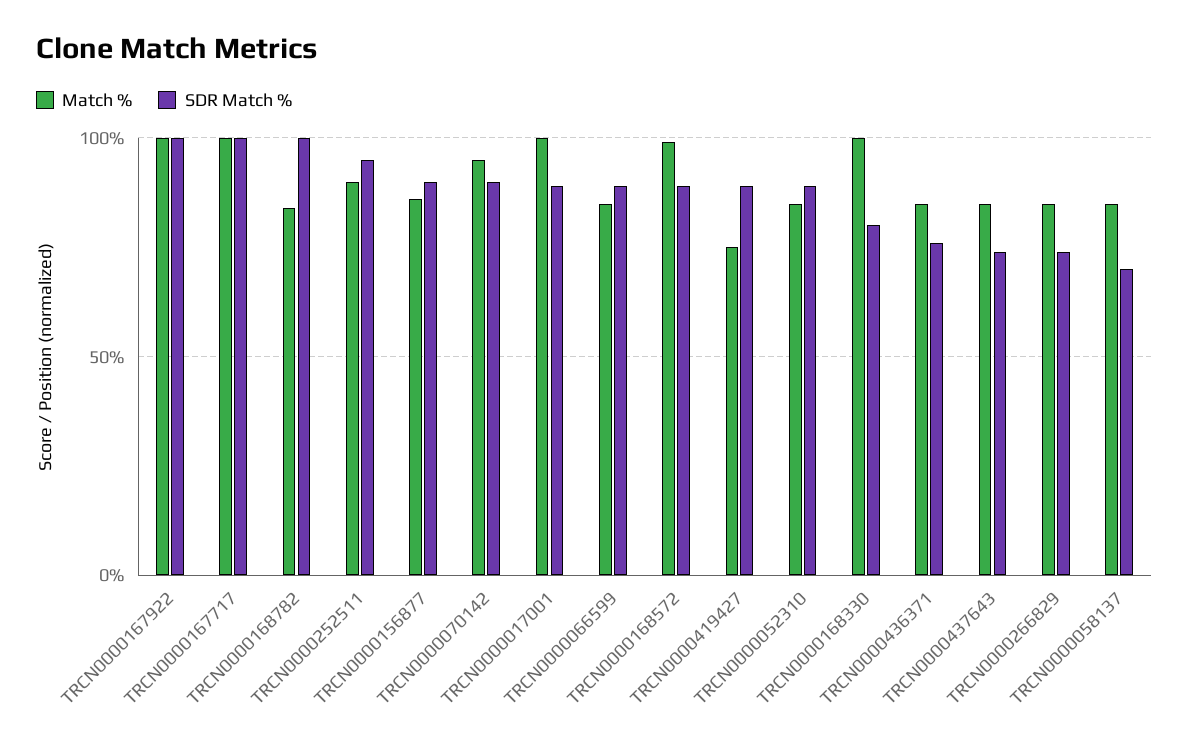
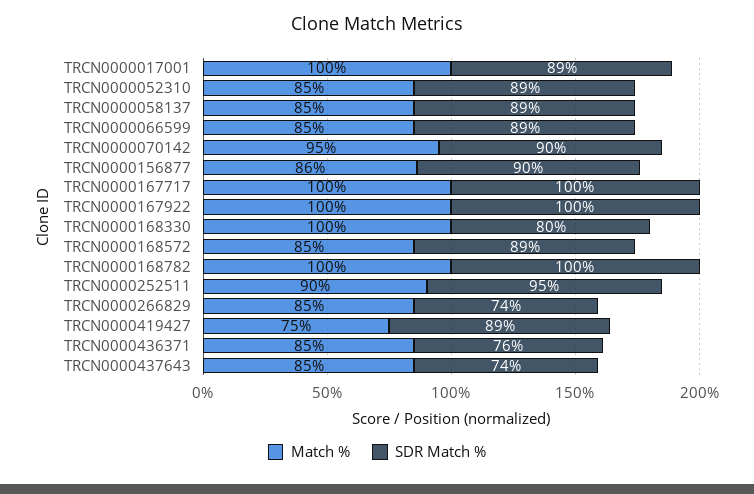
Match %, TRCN0000168782: 85 -> 100
Match %, TRCN0000168572: 100 -> 85
SDR Match %, TRCN0000058137: 70 -> 89

